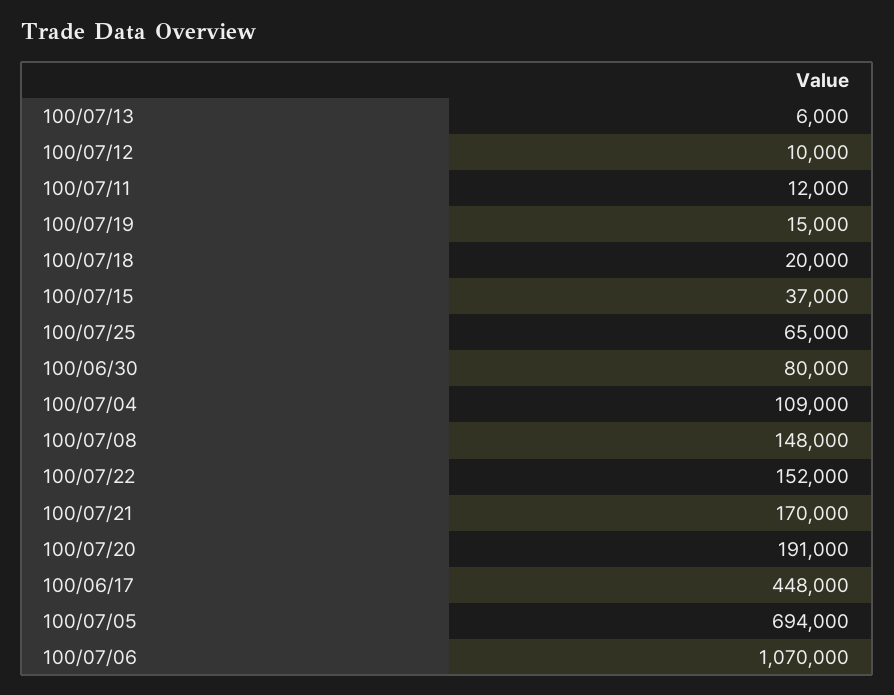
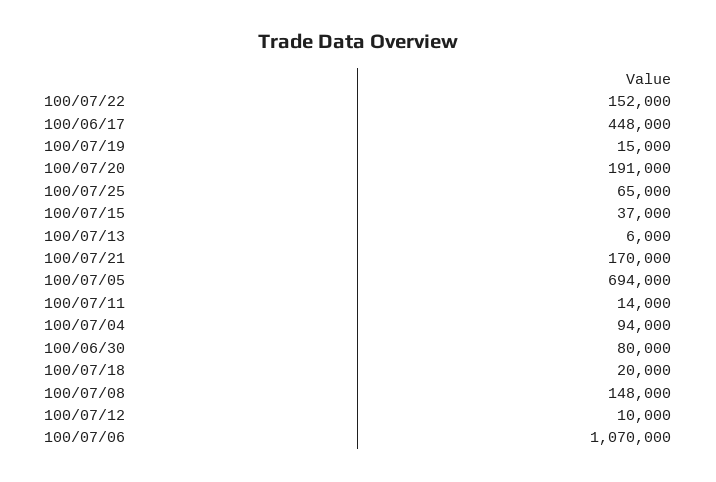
100/07/11: 12000 -> 14000
100/07/04: 109000 -> 94000

